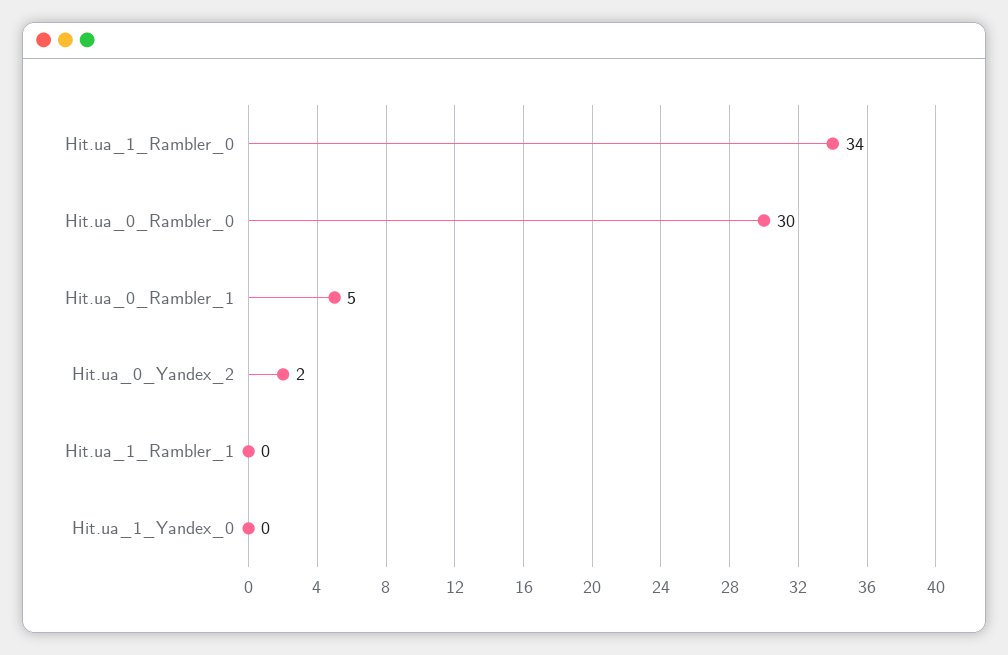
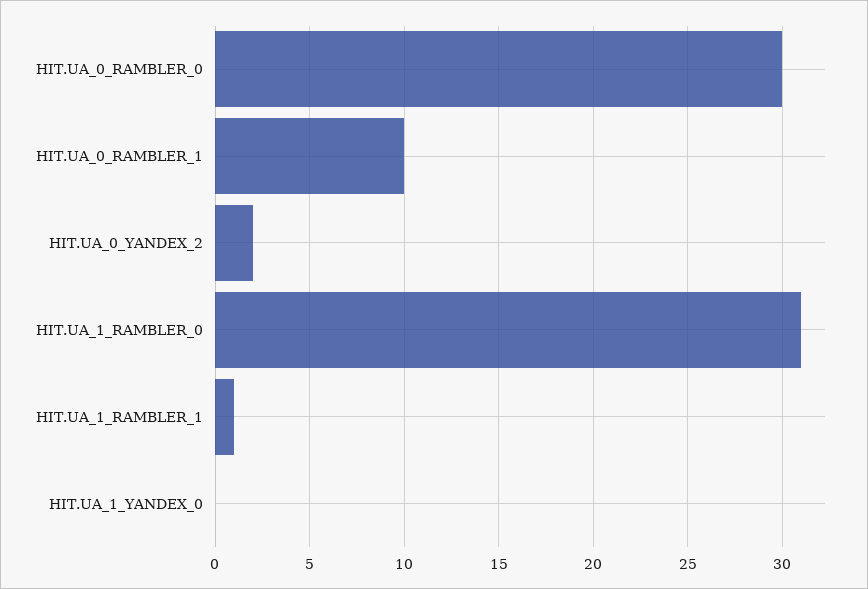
Hit.ua_1_Rambler_0: 34 -> 31
Hit.ua_0_Rambler_1: 5 -> 10
Hit.ua_1_Rambler_1: 0 -> 1

